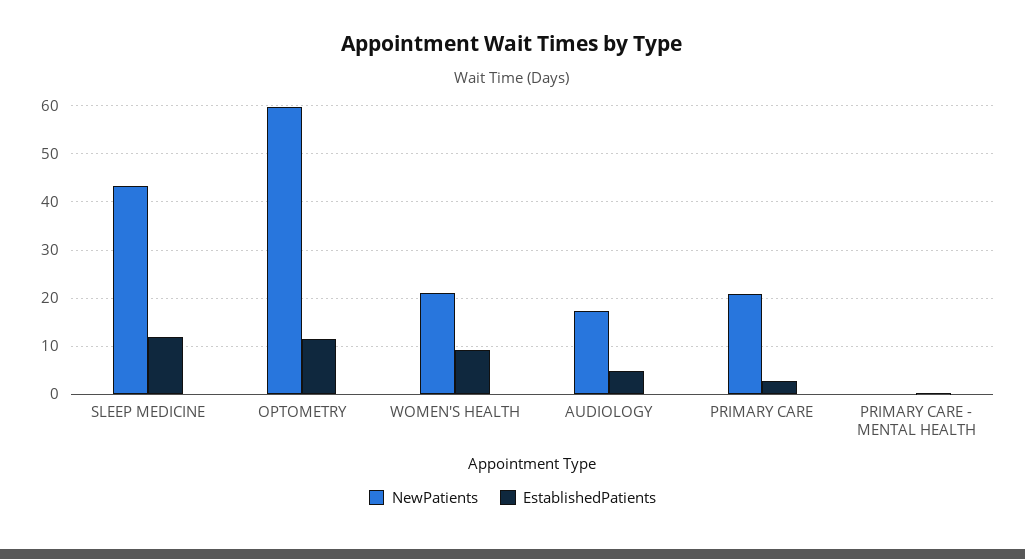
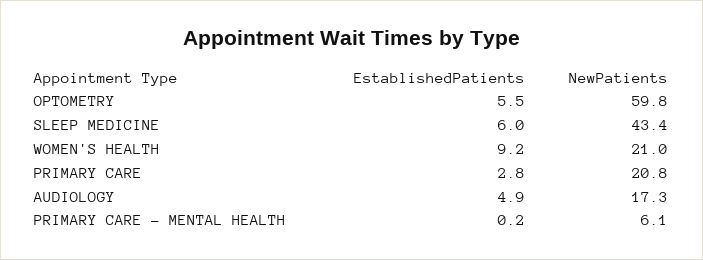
EstablishedPatients, SLEEP MEDICINE: 12 -> 6
EstablishedPatients, OPTOMETRY: 12 -> 5.5
NewPatients, PRIMARY CARE - MENTAL HEALTH: 0 -> 6.1

